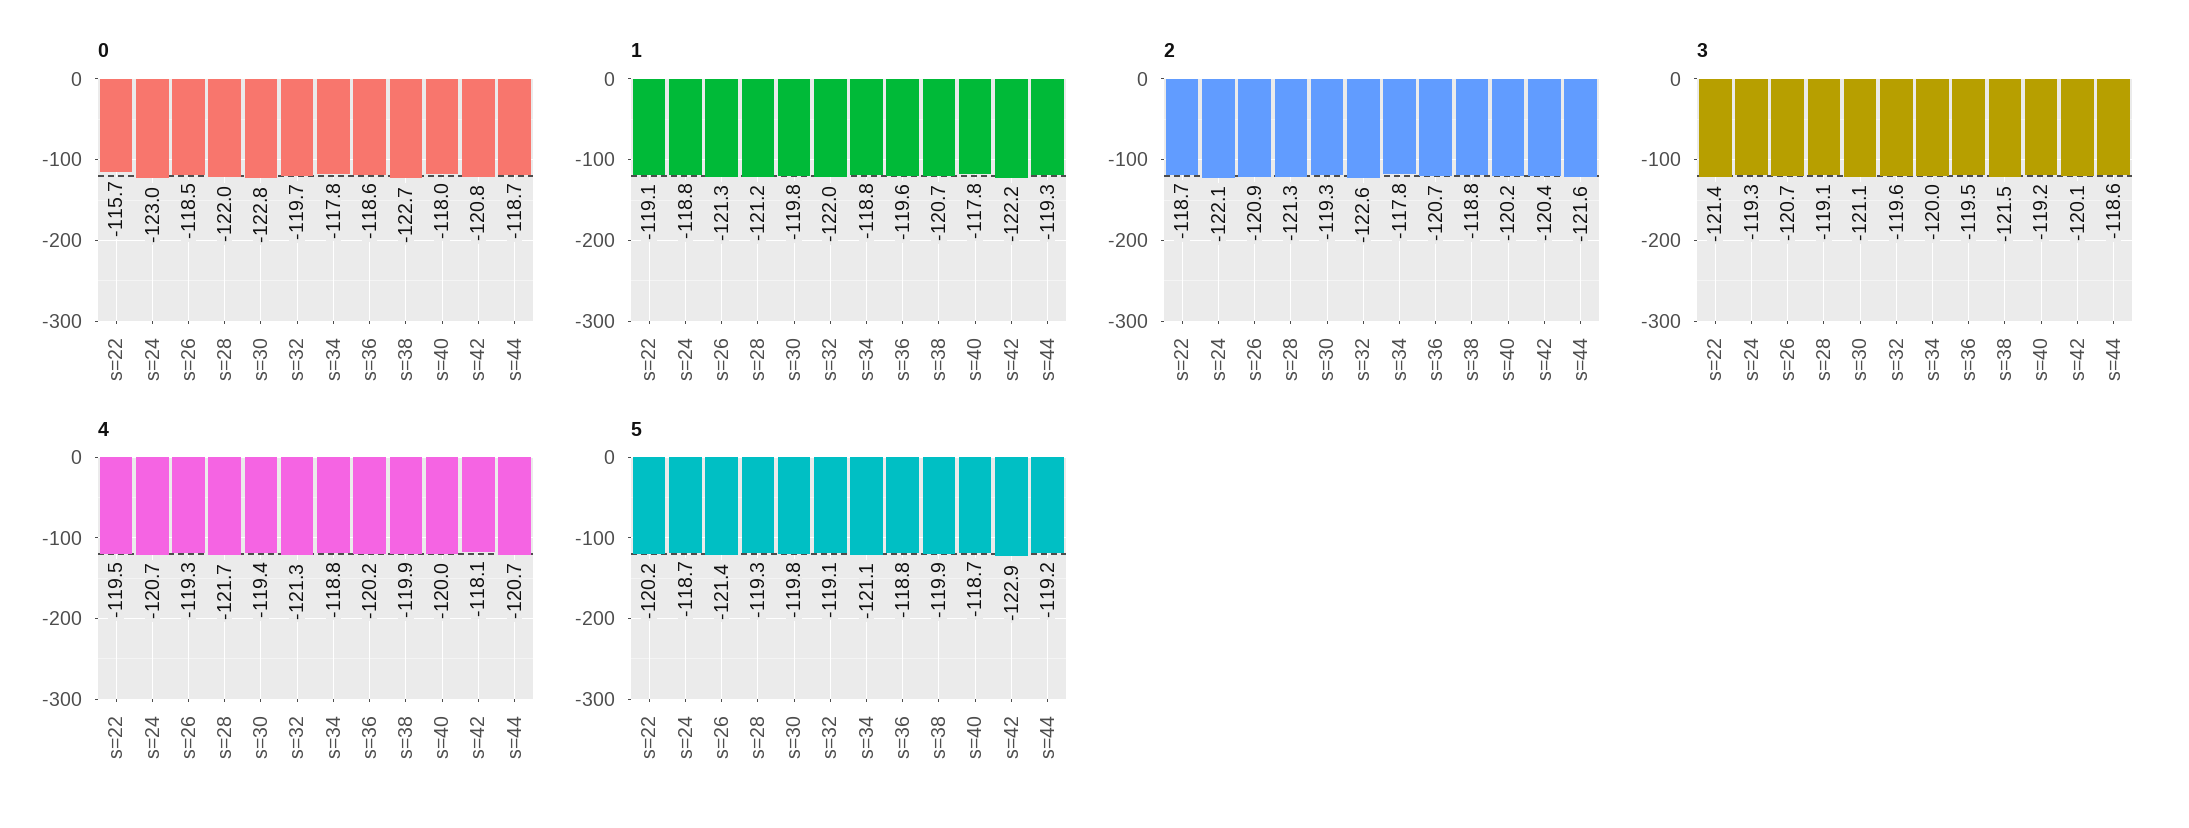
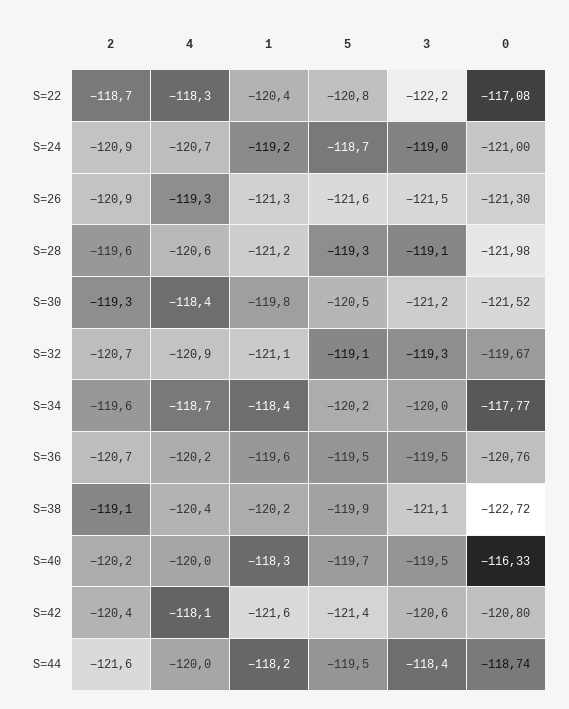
0, s=22: -115.7 -> -117.08
0, s=24: -123 -> -121
0, s=26: -118.5 -> -121.3
0, s=30: -122.8 -> -121.52
0, s=36: -118.6 -> -120.76
0, s=40: -118 -> -116.33
1, s=22: -119.1 -> -120.4
1, s=24: -118.8 -> -119.2
1, s=32: -122 -> -121.1
1, s=34: -118.8 -> -118.4
1, s=38: -120.7 -> -120.2
1, s=40: -117.8 -> -118.3
1, s=42: -122.2 -> -121.6
1, s=44: -119.3 -> -118.2
2, s=24: -122.1 -> -120.9
2, s=28: -121.3 -> -119.6
2, s=32: -122.6 -> -120.7
2, s=34: -117.8 -> -119.6
2, s=38: -118.8 -> -119.1
3, s=22: -121.4 -> -122.2
3, s=24: -119.3 -> -119
3, s=26: -120.7 -> -121.5
3, s=30: -121.1 -> -121.2
3, s=32: -119.6 -> -119.3
3, s=38: -121.5 -> -121.1
3, s=40: -119.2 -> -119.5
3, s=42: -120.1 -> -120.6
3, s=44: -118.6 -> -118.4
4, s=22: -119.5 -> -118.3
4, s=28: -121.7 -> -120.6
4, s=30: -119.4 -> -118.4
4, s=32: -121.3 -> -120.9
4, s=34: -118.8 -> -118.7
4, s=38: -119.9 -> -120.4
4, s=44: -120.7 -> -120
5, s=22: -120.2 -> -120.8
5, s=26: -121.4 -> -121.6
5, s=30: -119.8 -> -120.5
5, s=34: -121.1 -> -120.2
5, s=36: -118.8 -> -119.5
5, s=40: -118.7 -> -119.7
5, s=42: -122.9 -> -121.4
5, s=44: -119.2 -> -119.5

